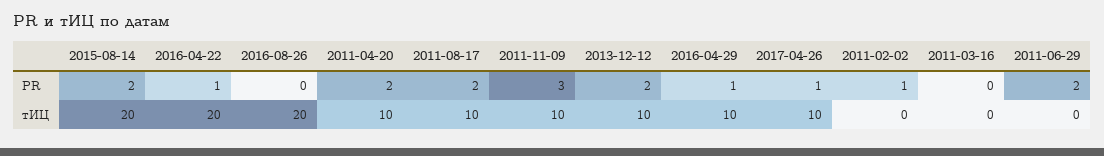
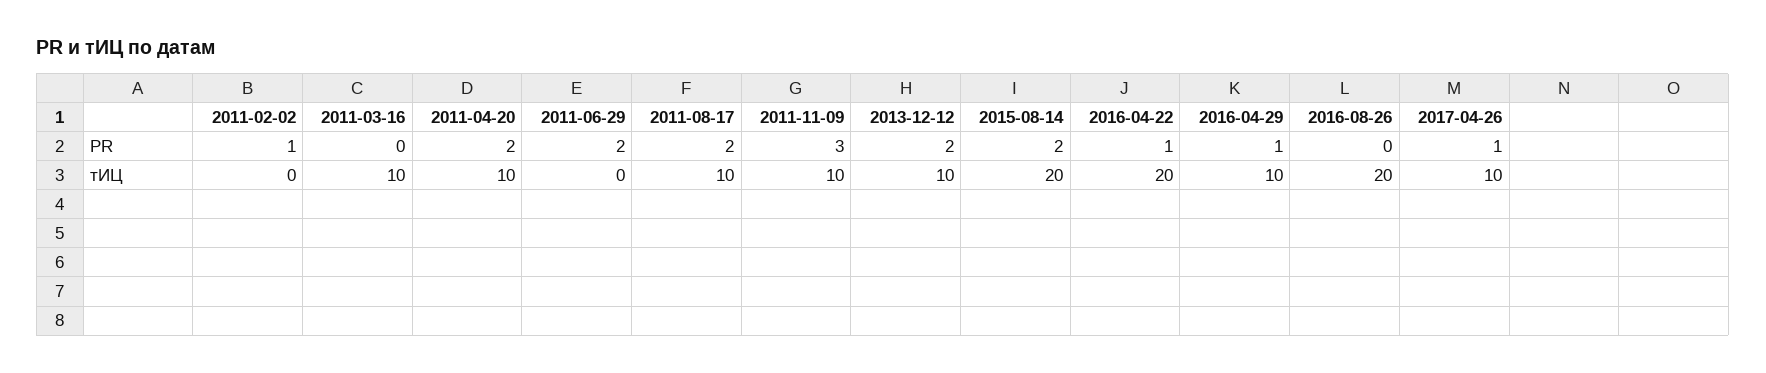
2011-03-16, тИЦ: 0 -> 10

